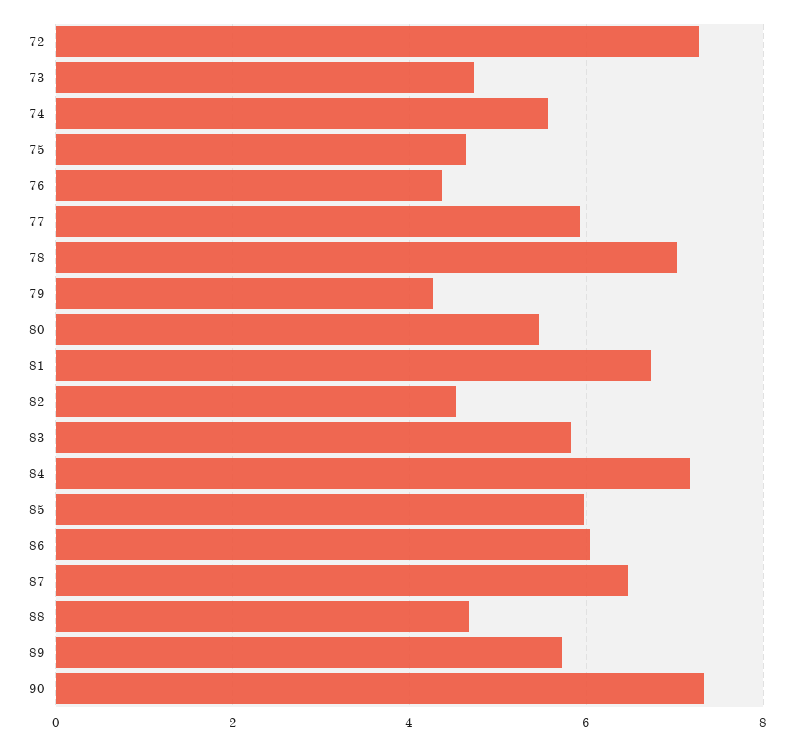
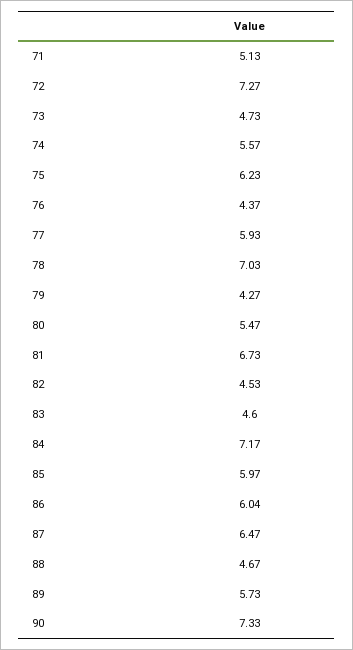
75: 4.6 -> 6.23
83: 5.8 -> 4.6
71: none -> 5.13

